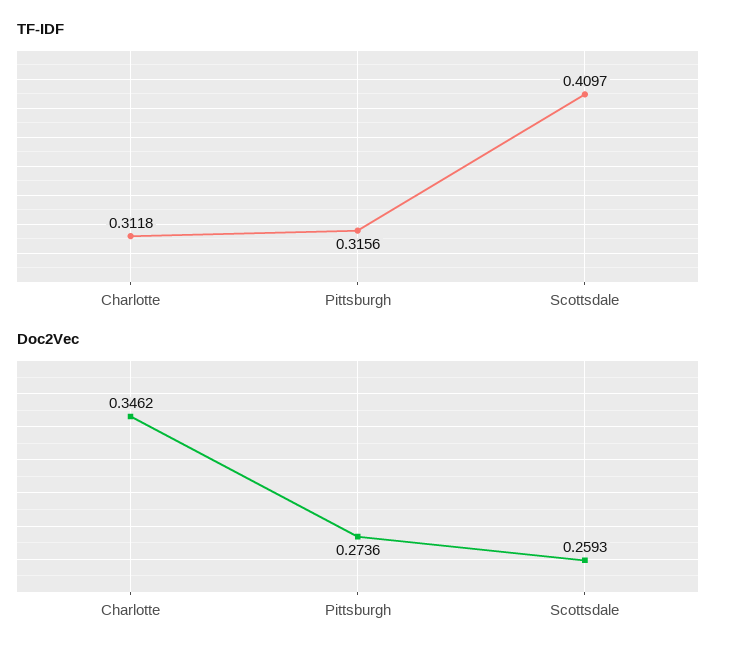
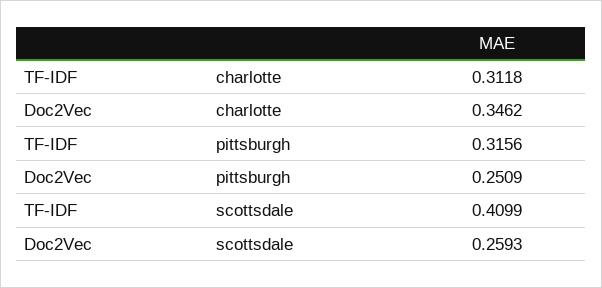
TF-IDF, Scottsdale: 0.4097 -> 0.4099
Doc2Vec, Pittsburgh: 0.2736 -> 0.2509

